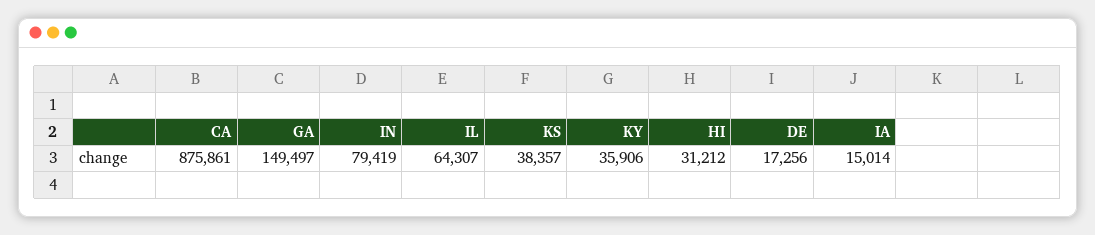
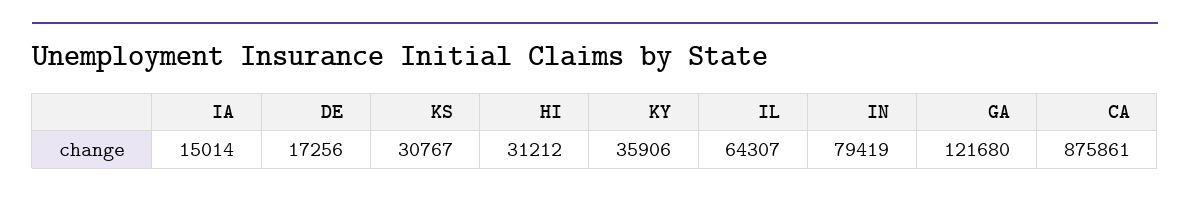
GA: 149497 -> 121680
KS: 38357 -> 30767

